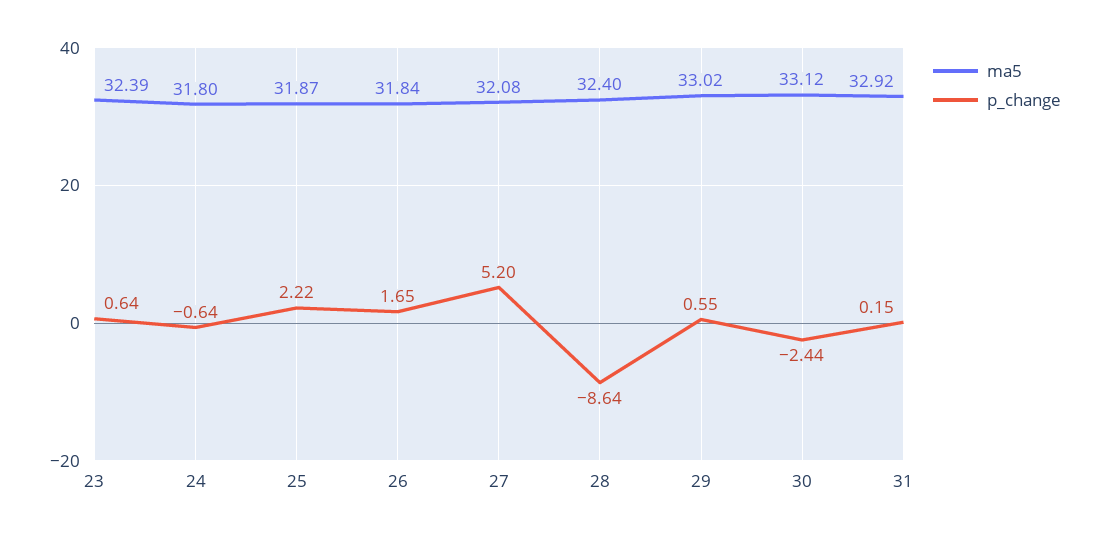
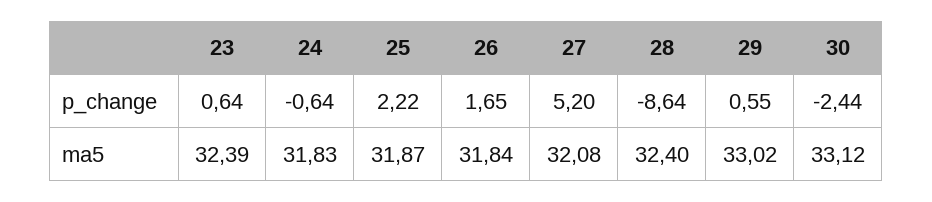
ma5, 24: 31.8 -> 31.83
ma5, 31: 32.92 -> none
p_change, 31: 0.15 -> none

